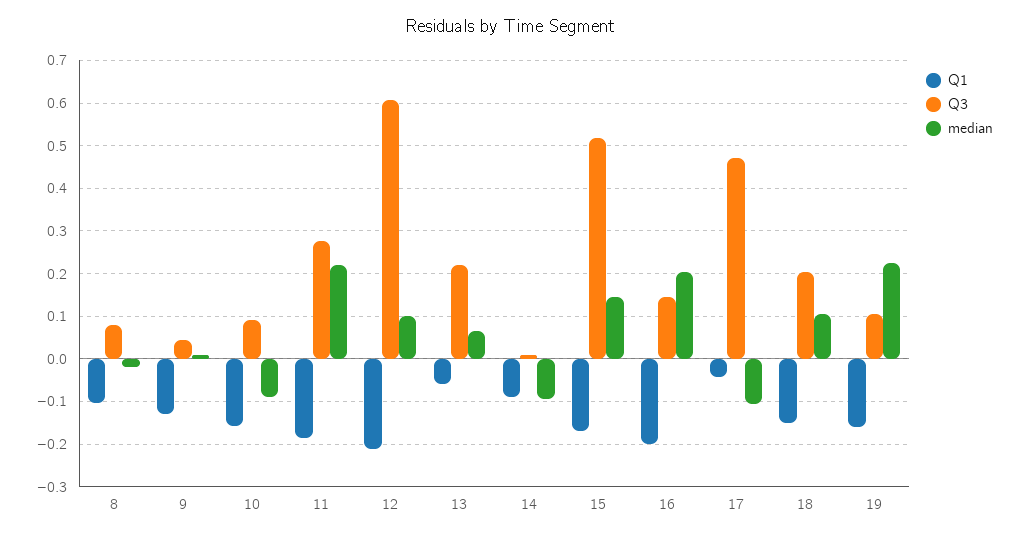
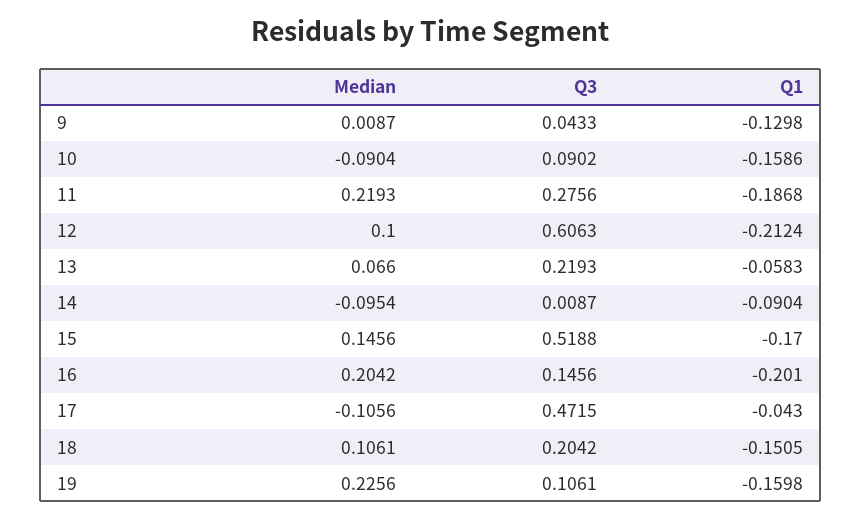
Q1, 8: -0.1 -> none
Q3, 8: 0.08 -> none
median, 8: -0.02 -> none

